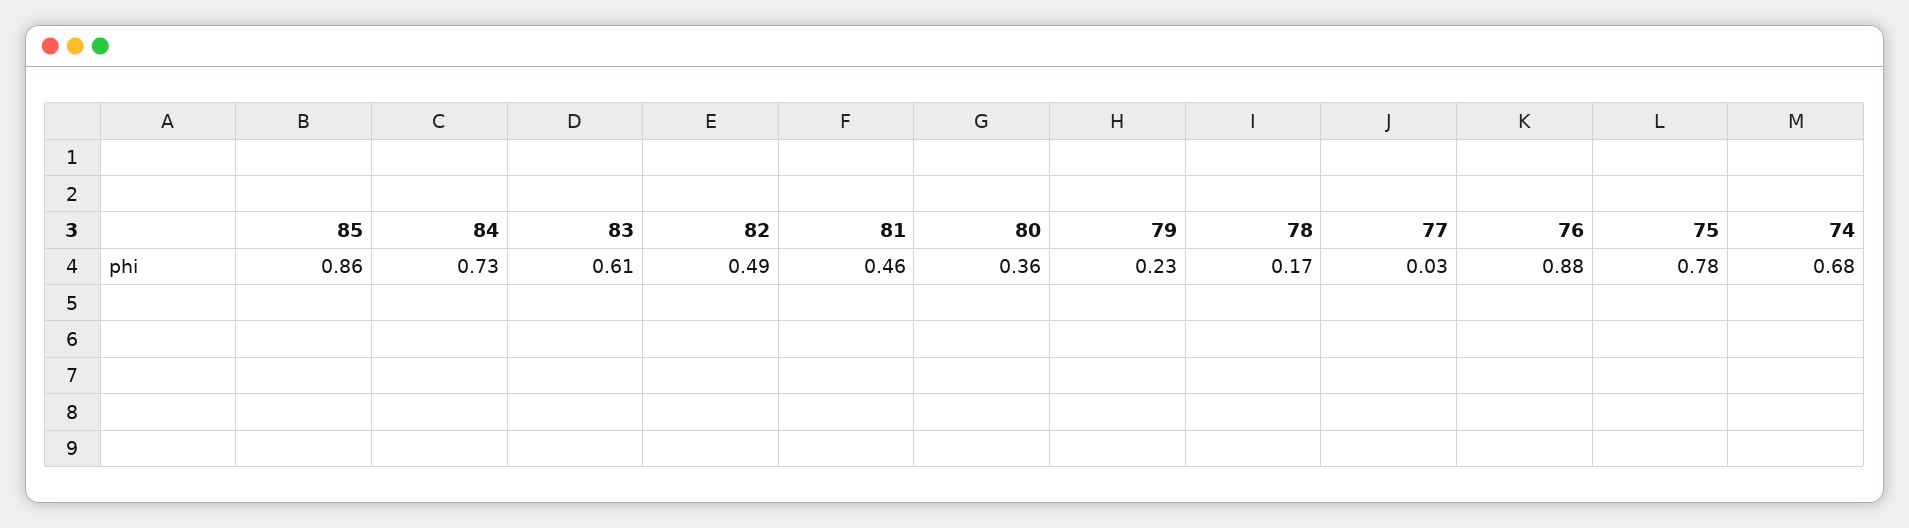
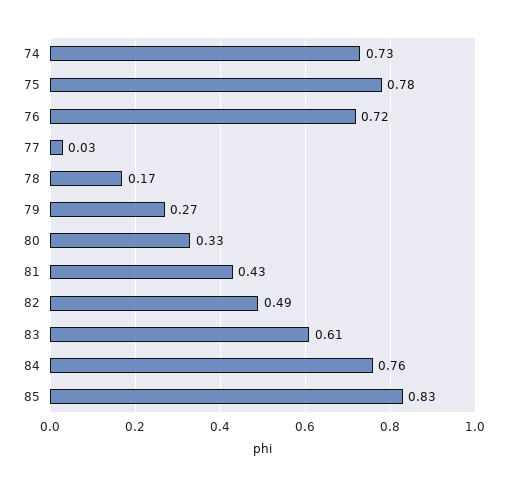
85: 0.86 -> 0.83
84: 0.73 -> 0.76
81: 0.46 -> 0.43
80: 0.36 -> 0.33
79: 0.23 -> 0.27
76: 0.88 -> 0.72
74: 0.68 -> 0.73

